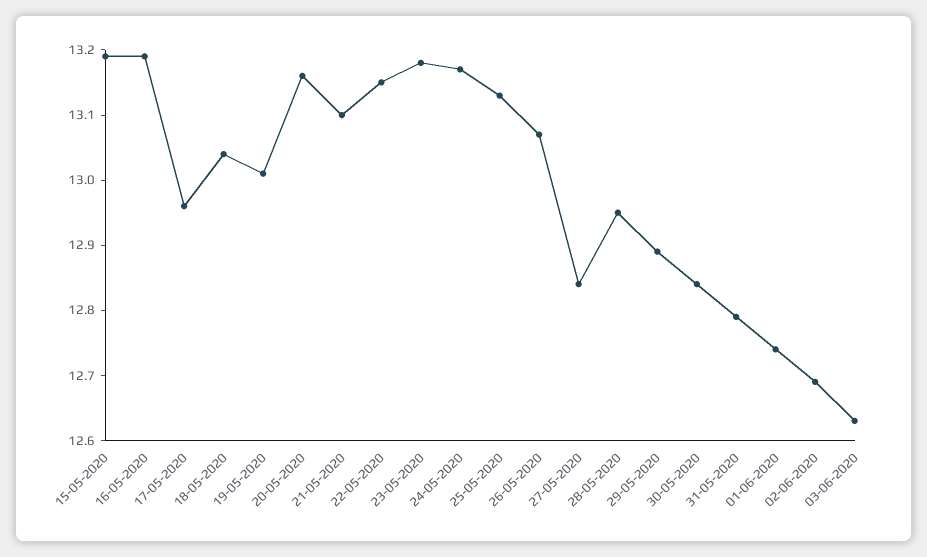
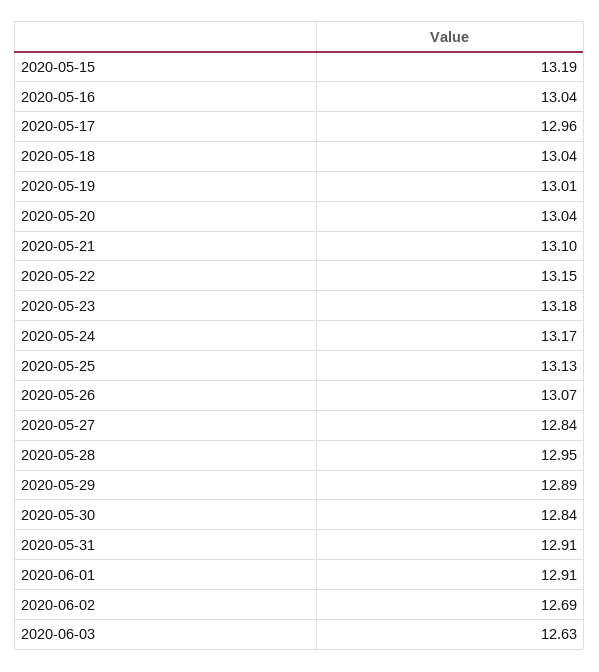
16-05-2020: 13.2 -> 13.04
20-05-2020: 13.15 -> 13.04
31-05-2020: 12.8 -> 12.91
01-06-2020: 12.75 -> 12.91

